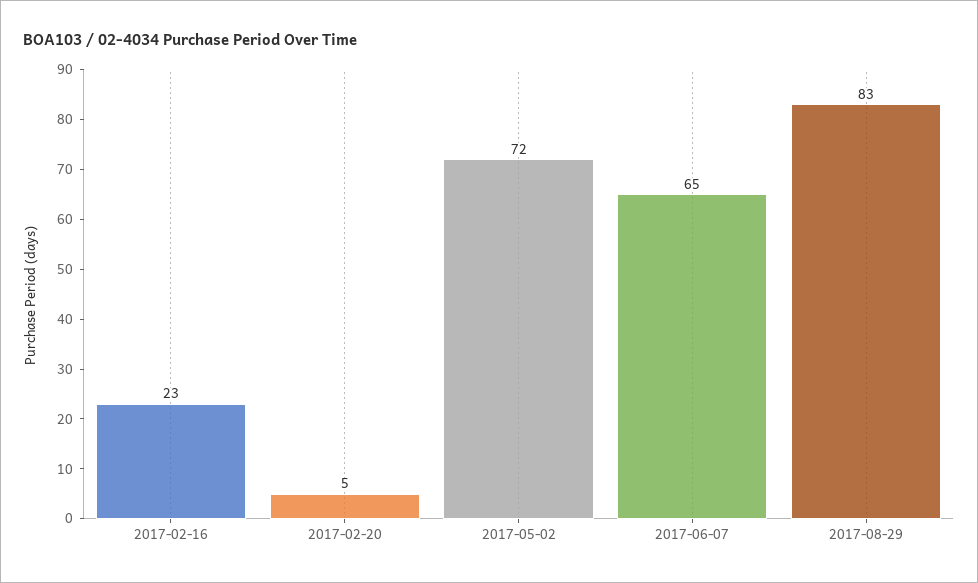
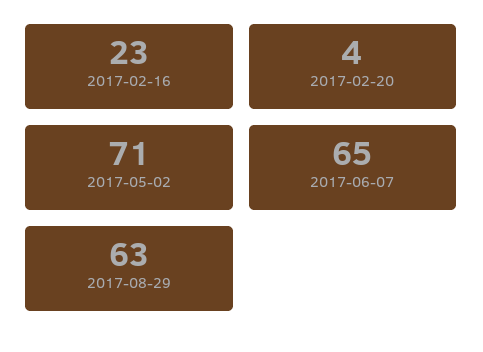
2017-02-20: 5 -> 4
2017-05-02: 72 -> 71
2017-08-29: 83 -> 63

